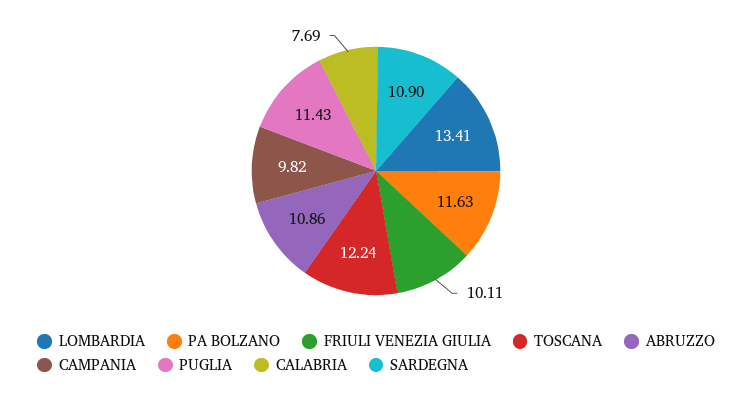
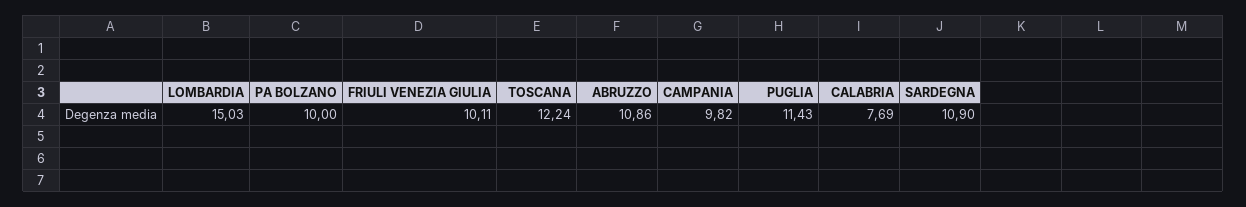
LOMBARDIA: 13.41 -> 15.03
PA BOLZANO: 11.63 -> 10

